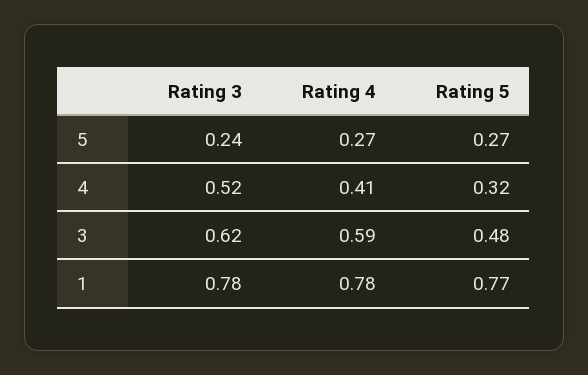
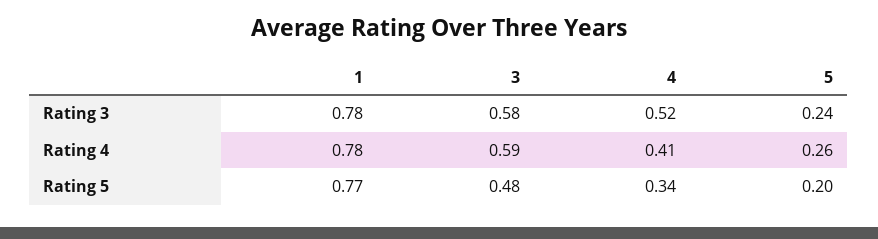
Rating 4, 5: 0.27 -> 0.26
Rating 5, 5: 0.27 -> 0.2
Rating 5, 4: 0.32 -> 0.34
Rating 3, 3: 0.62 -> 0.58

